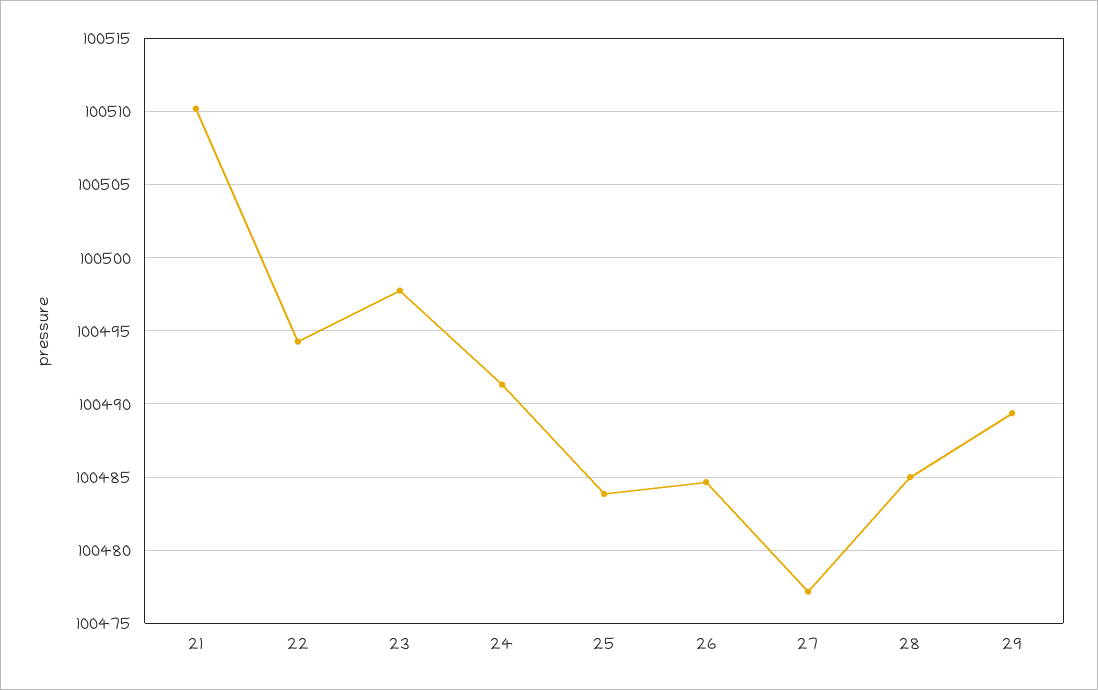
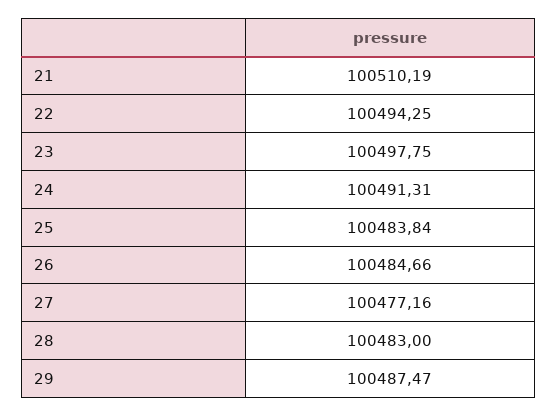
28: 100485 -> 100483
29: 100489.5 -> 100487.47

